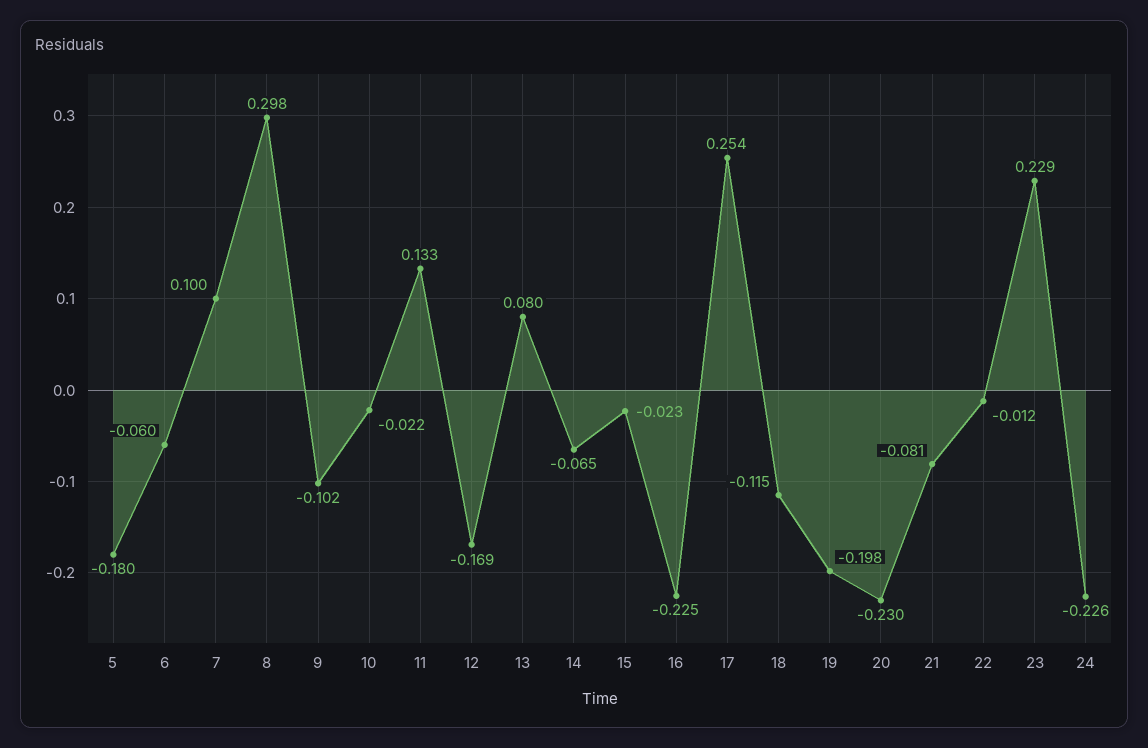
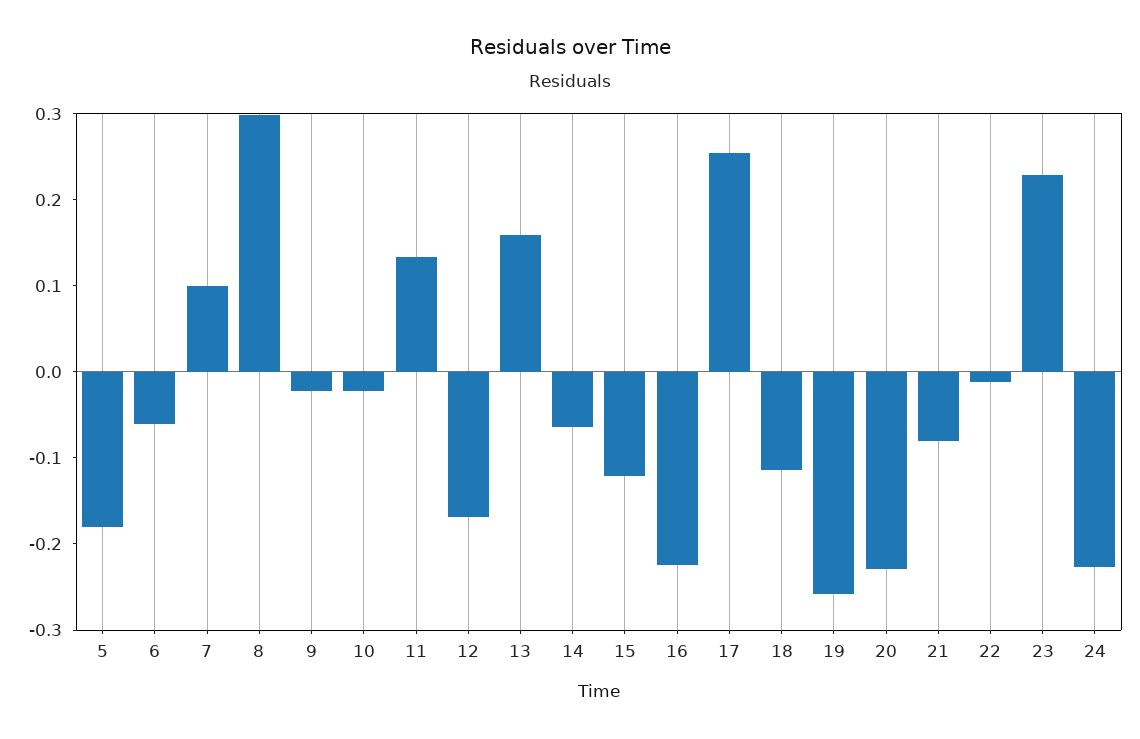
9: -0.102 -> -0.02
13: 0.08 -> 0.16
15: -0.023 -> -0.12
19: -0.198 -> -0.26

